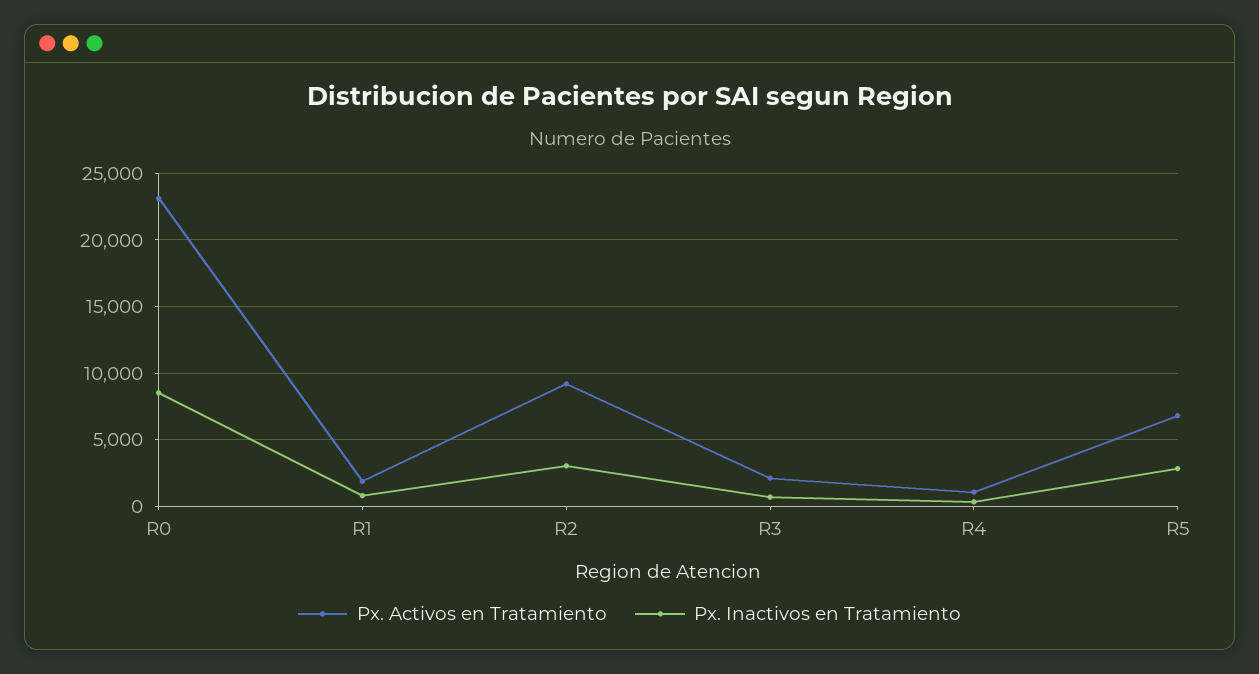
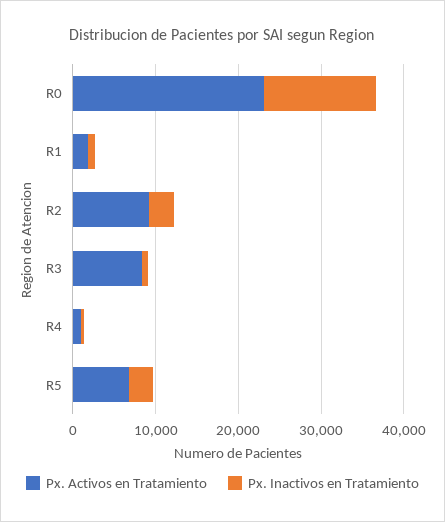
Px. Inactivos en Tratamiento, R0: 8500 -> 14000
Px. Activos en Tratamiento, R3: 2000 -> 8000

